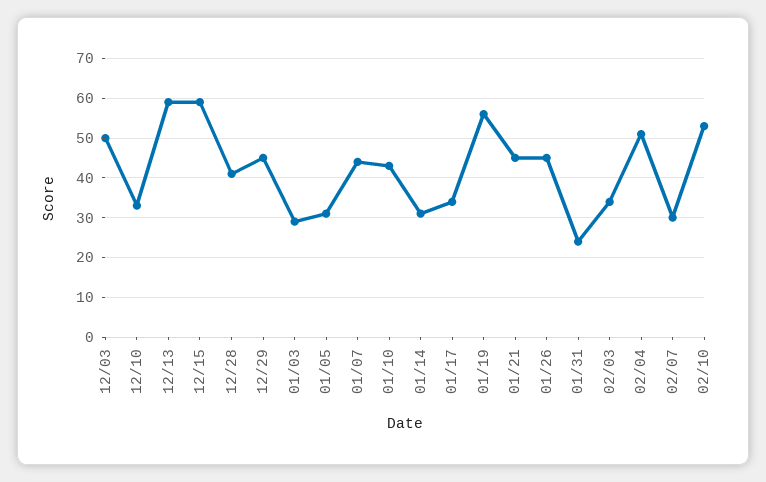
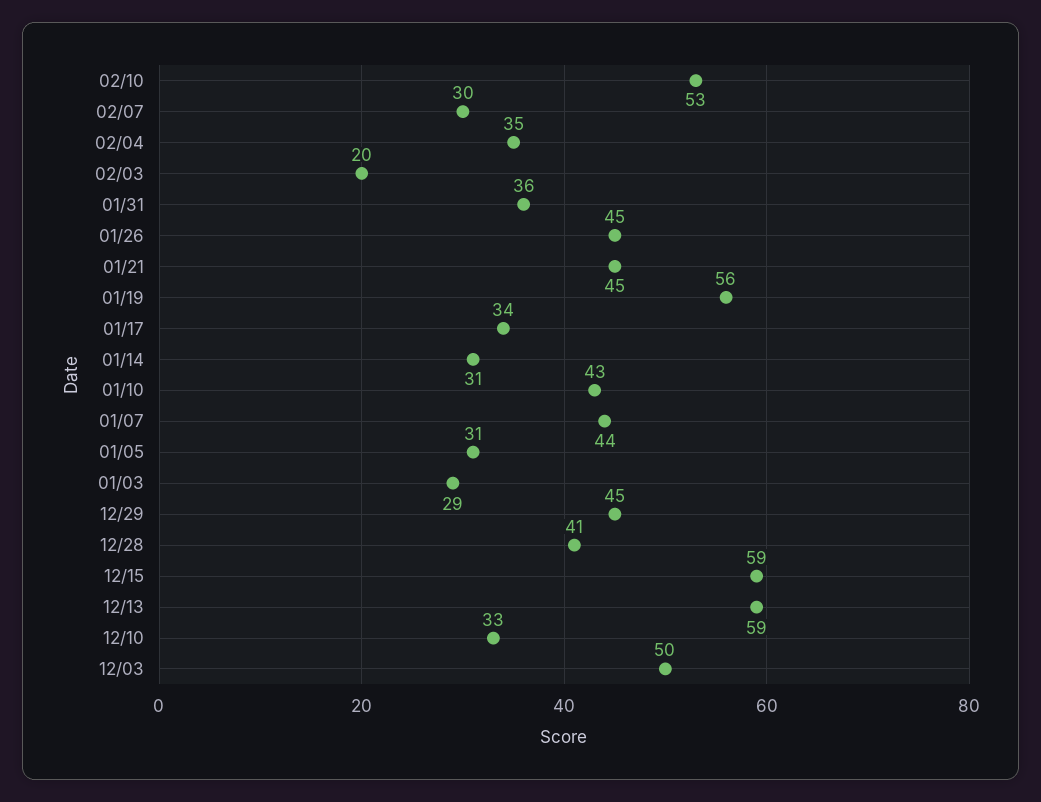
01/31: 25 -> 36
02/03: 35 -> 20
02/04: 50 -> 35

